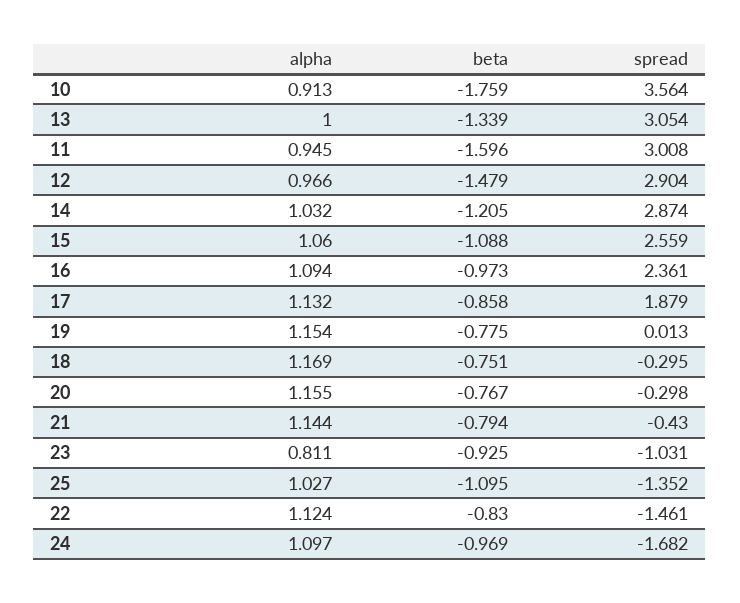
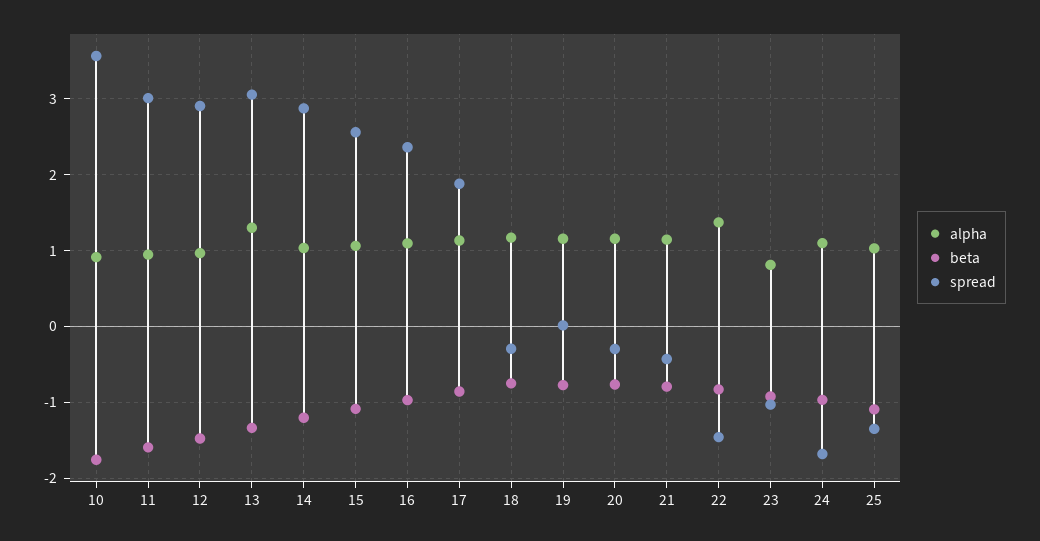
alpha, 13: 1 -> 1.3
alpha, 22: 1.124 -> 1.4

